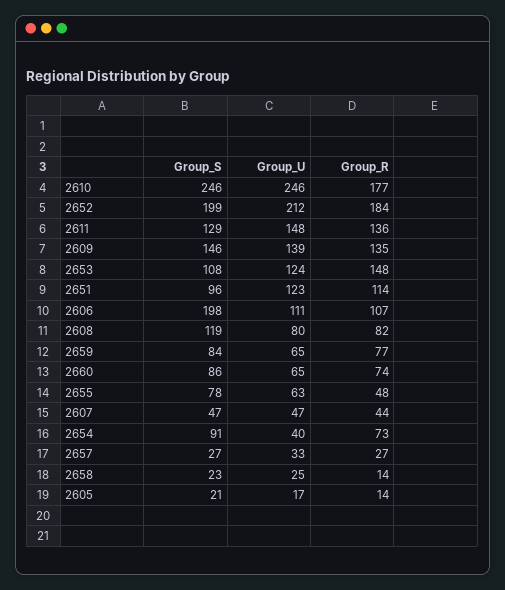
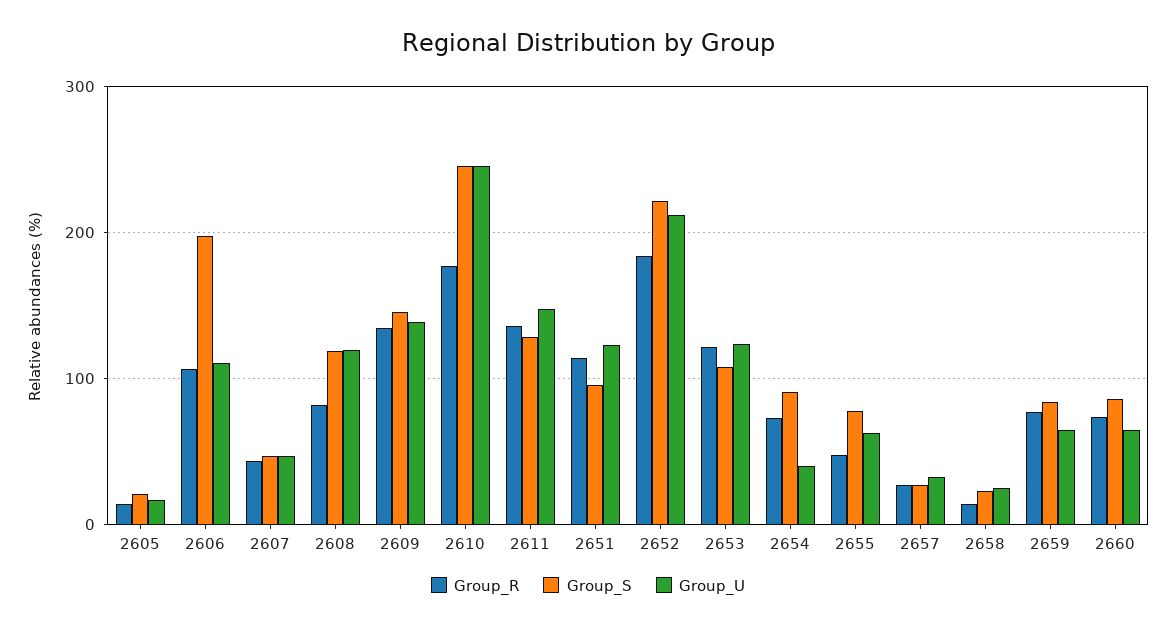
Group_S, 2652: 199 -> 220
Group_R, 2653: 148 -> 120
Group_U, 2608: 80 -> 120

